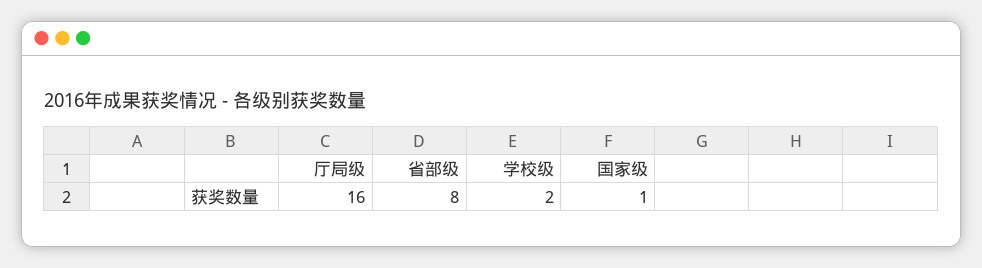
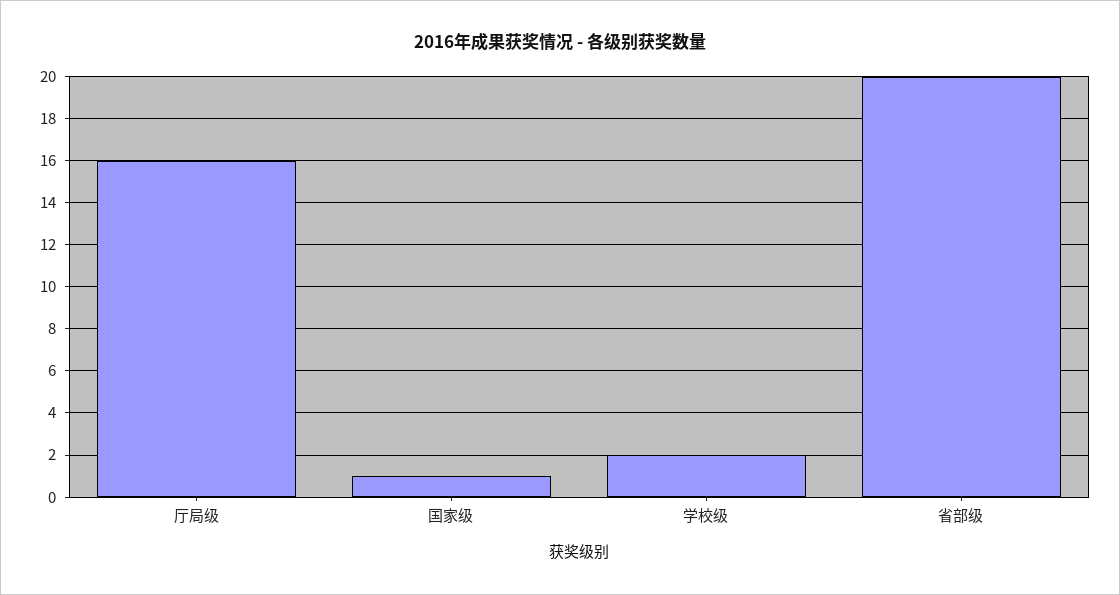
省部级: 8 -> 20

